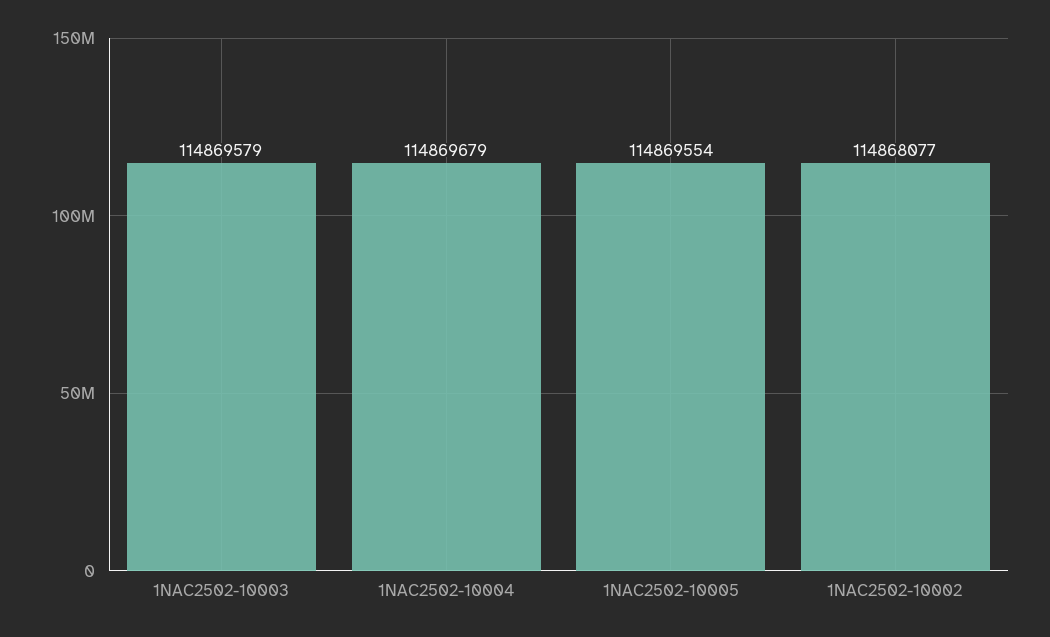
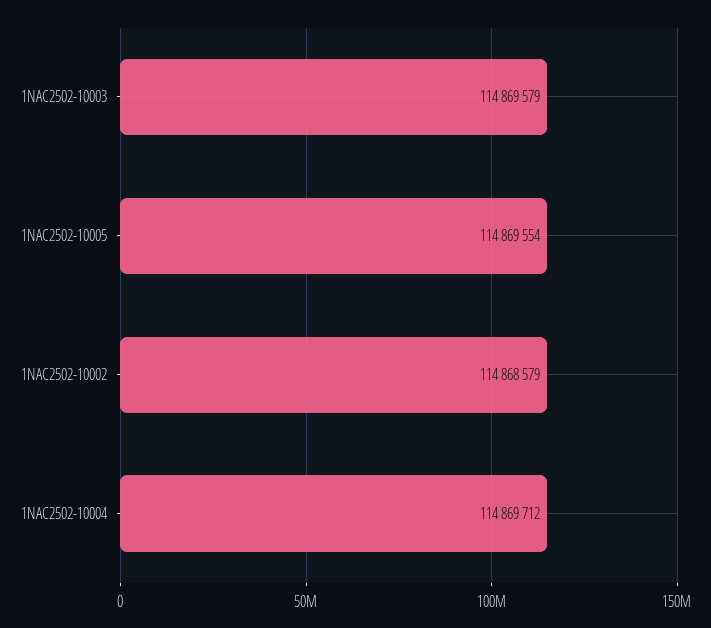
1NAC2502-10004: 114869679 -> 114869712
1NAC2502-10002: 114868077 -> 114868579

